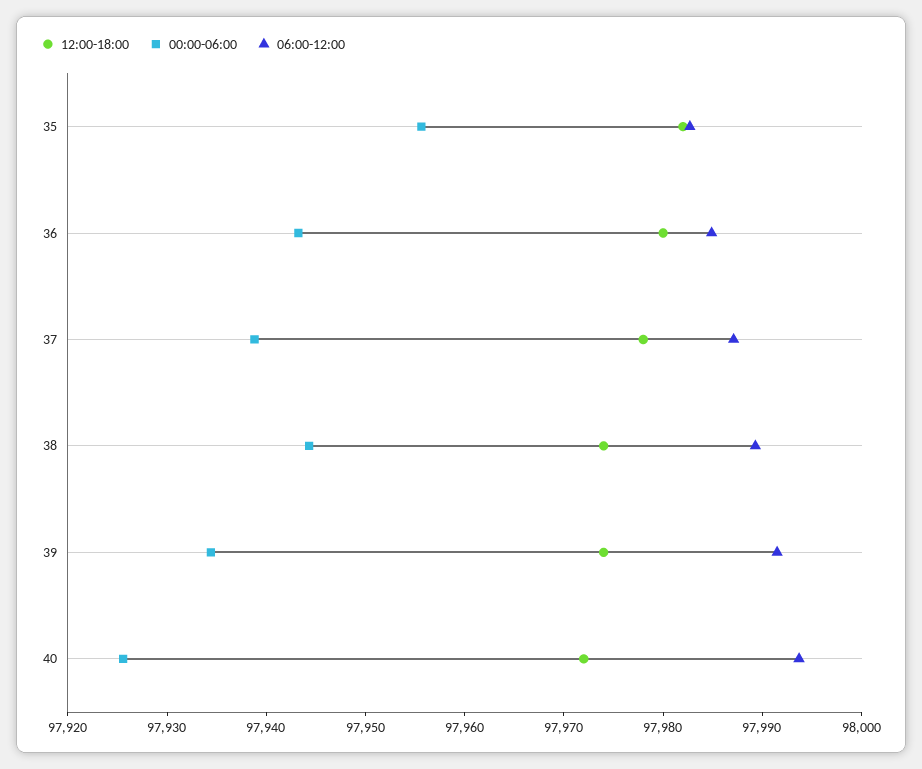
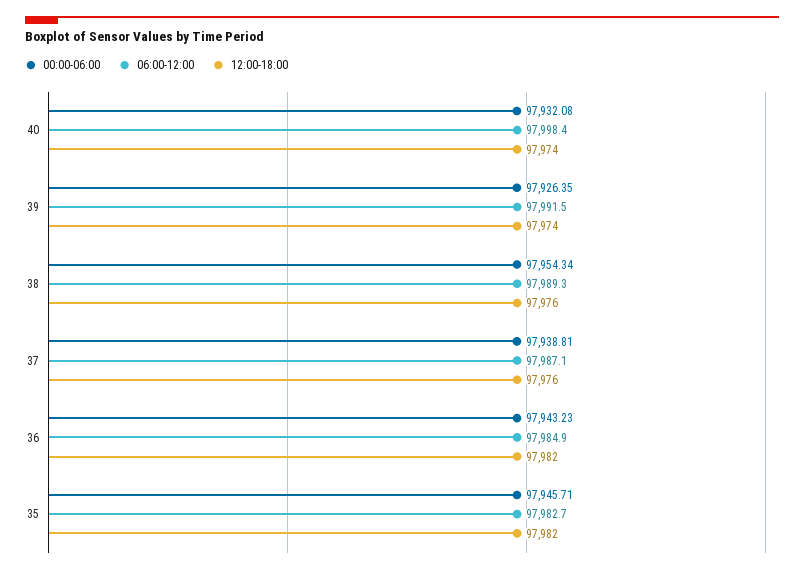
00:00-06:00, 35: 97956 -> 97945.71
12:00-18:00, 36: 97980 -> 97982
12:00-18:00, 37: 97978 -> 97976
12:00-18:00, 38: 97974 -> 97976
00:00-06:00, 38: 97944 -> 97954.34
00:00-06:00, 39: 97934 -> 97926.35
12:00-18:00, 40: 97972 -> 97974
00:00-06:00, 40: 97926 -> 97932.08
06:00-12:00, 40: 97994 -> 97998.4

